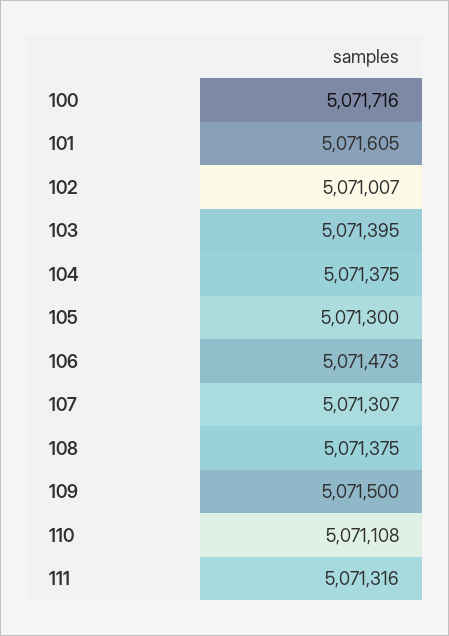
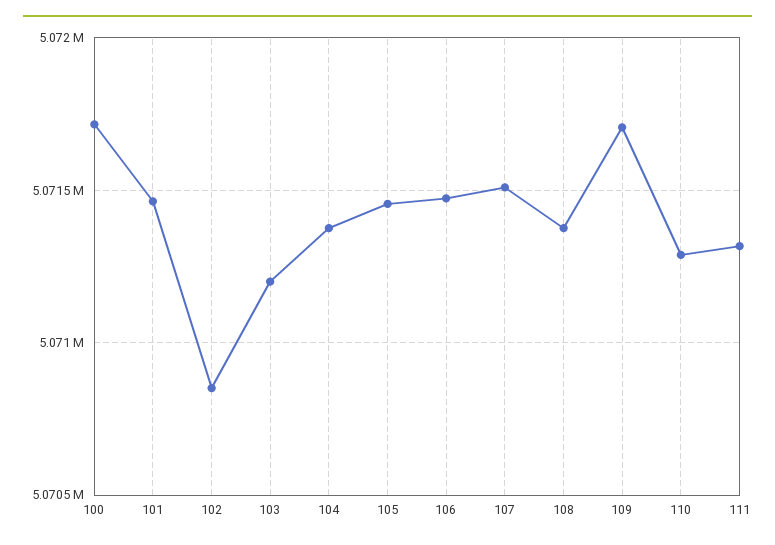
101: 5071605 -> 5071450
102: 5071007 -> 5070850
103: 5071395 -> 5071200
105: 5071300 -> 5071450
107: 5071307 -> 5071500
109: 5071500 -> 5071700
110: 5071108 -> 5071300

